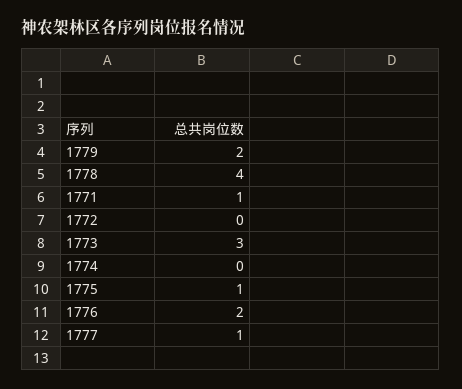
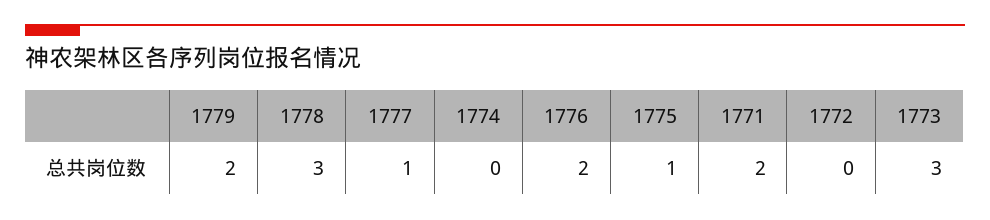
1778: 4 -> 3
1771: 1 -> 2

